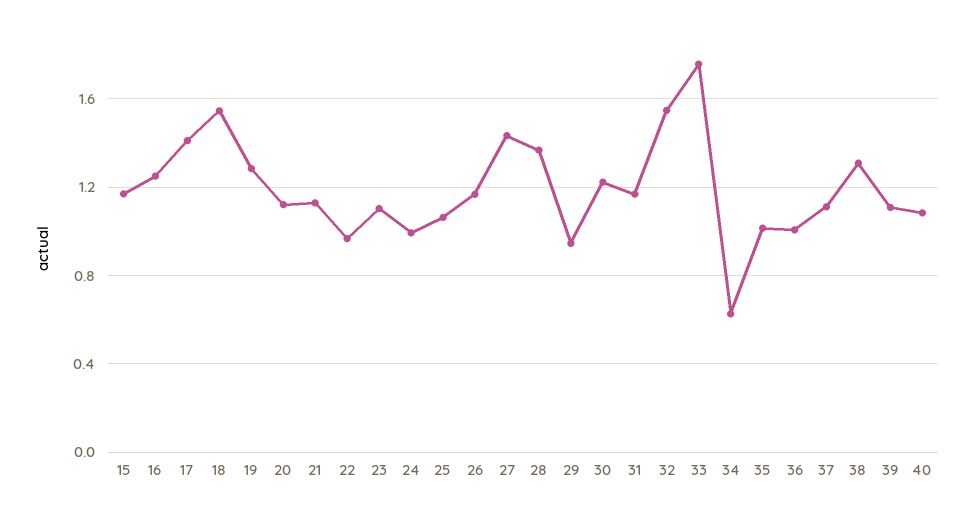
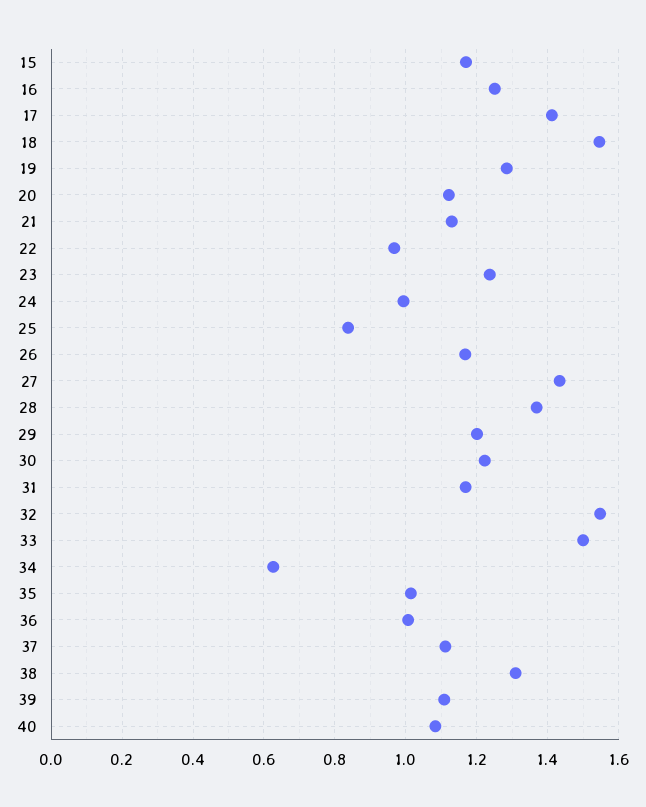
23: 1.1 -> 1.24
25: 1.05 -> 0.84
29: 0.95 -> 1.2
33: 1.75 -> 1.5

